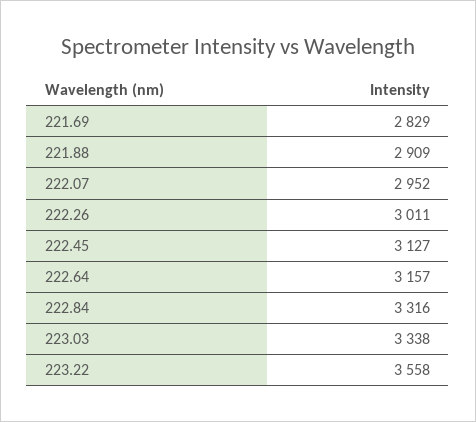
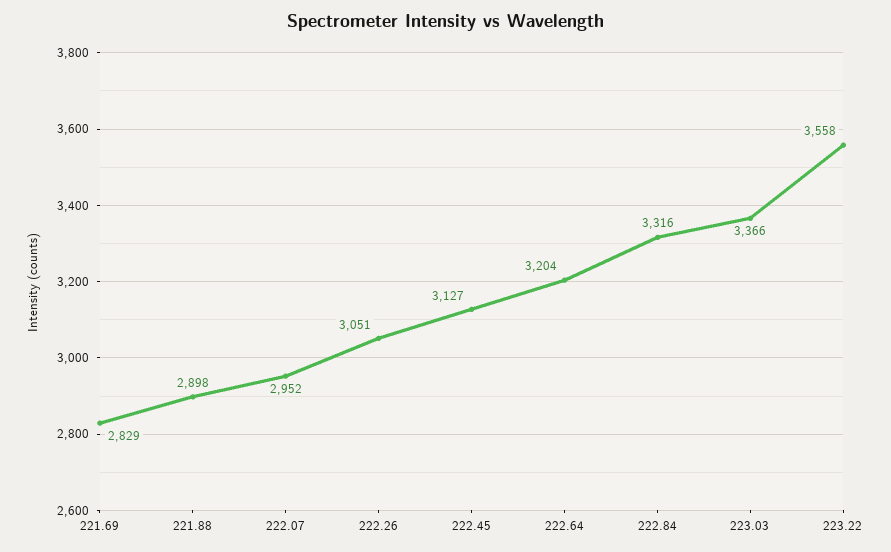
221.88: 2909 -> 2898
222.26: 3011 -> 3051
222.64: 3157 -> 3204
223.03: 3338 -> 3366

